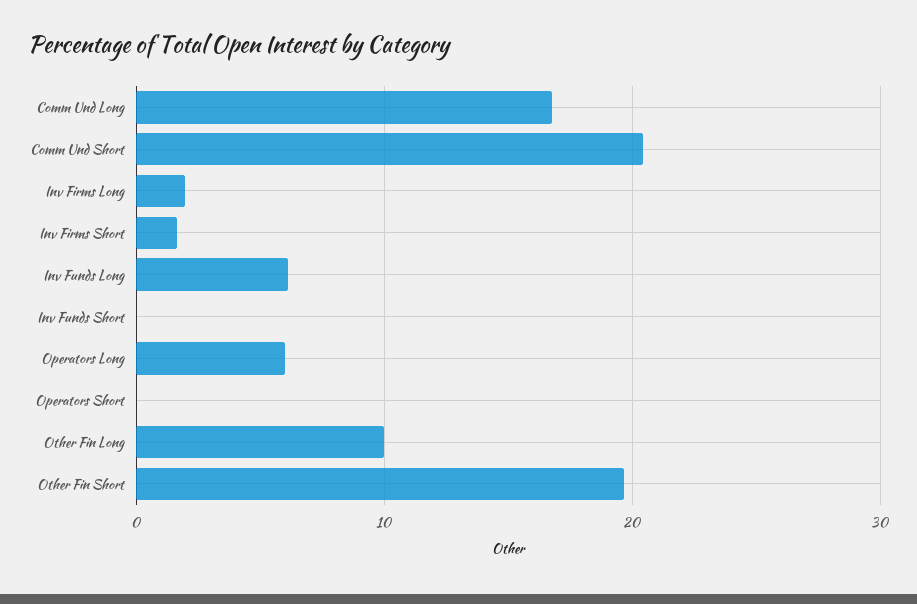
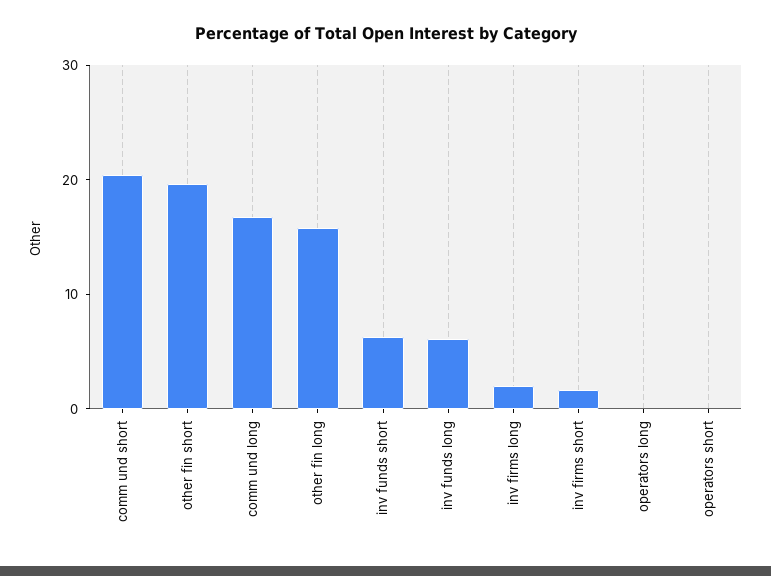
Inv Funds Short: 0 -> 6
Operators Long: 6 -> 0
Other Fin Long: 10 -> 16

